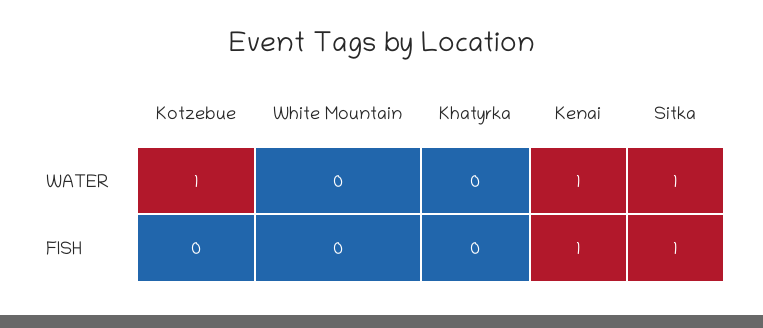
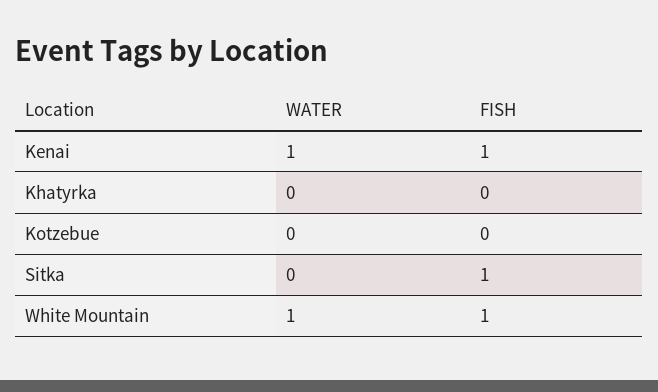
Kotzebue, WATER: 1 -> 0
White Mountain, WATER: 0 -> 1
Sitka, WATER: 1 -> 0
White Mountain, FISH: 0 -> 1

